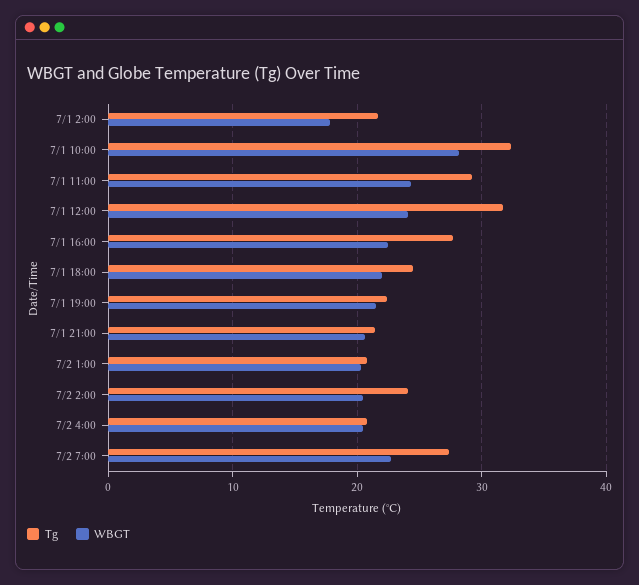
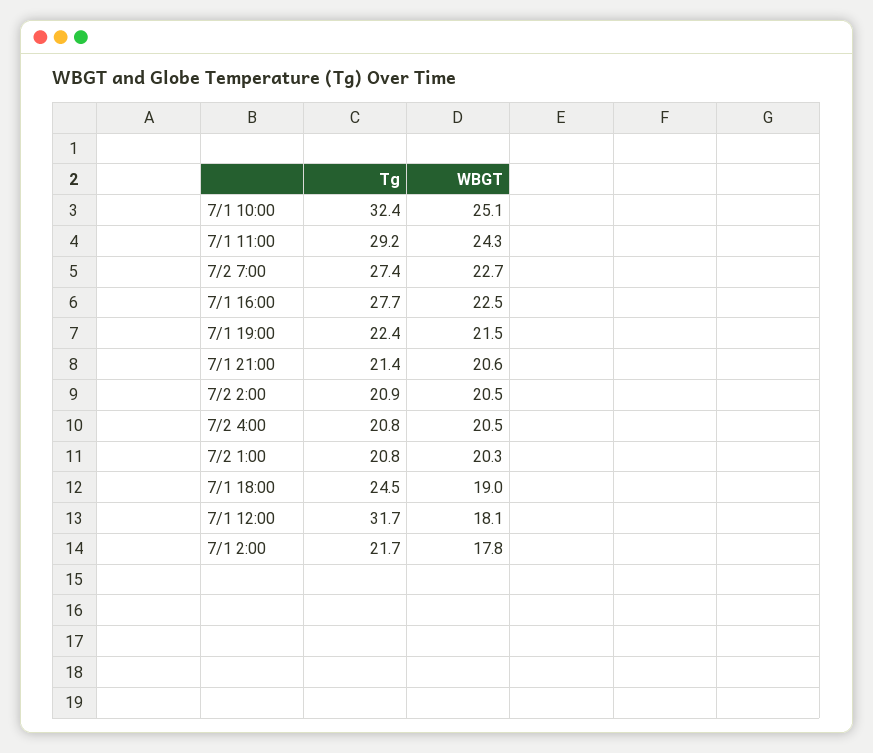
WBGT, 7/1 10:00: 28 -> 25.1
WBGT, 7/1 12:00: 24 -> 18.1
WBGT, 7/1 18:00: 22 -> 19
Tg, 7/2 2:00: 24 -> 20.9

